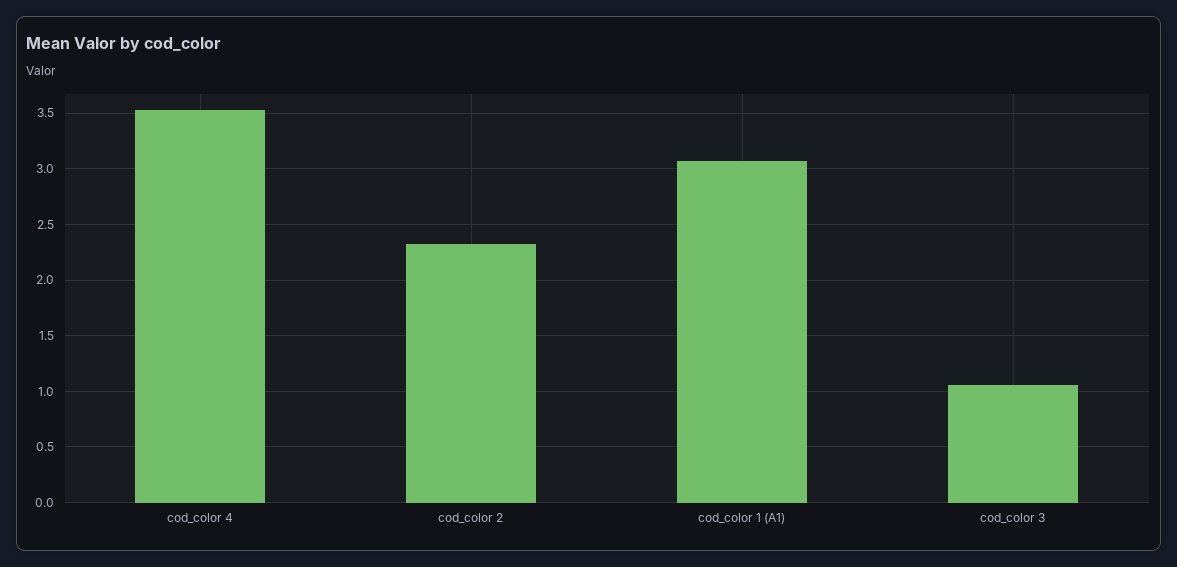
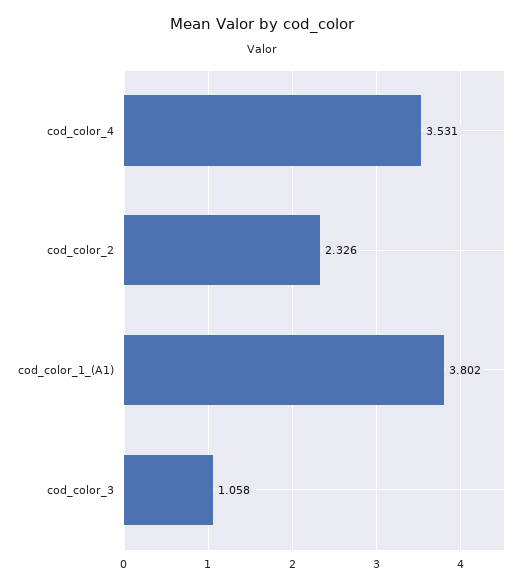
cod_color 1 (A1): 3.1 -> 3.802

